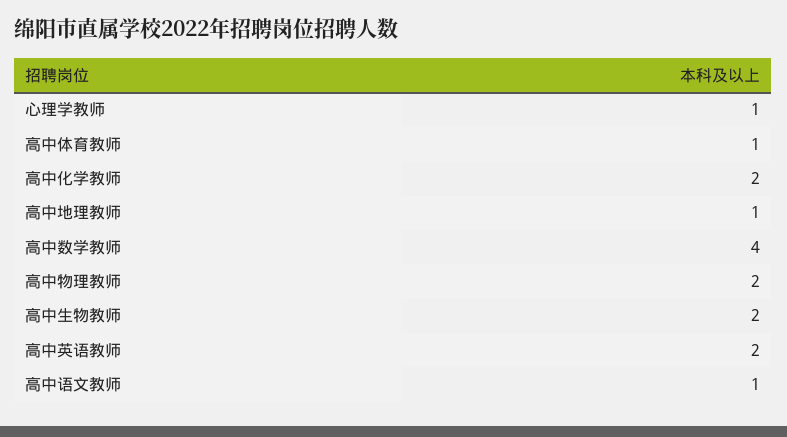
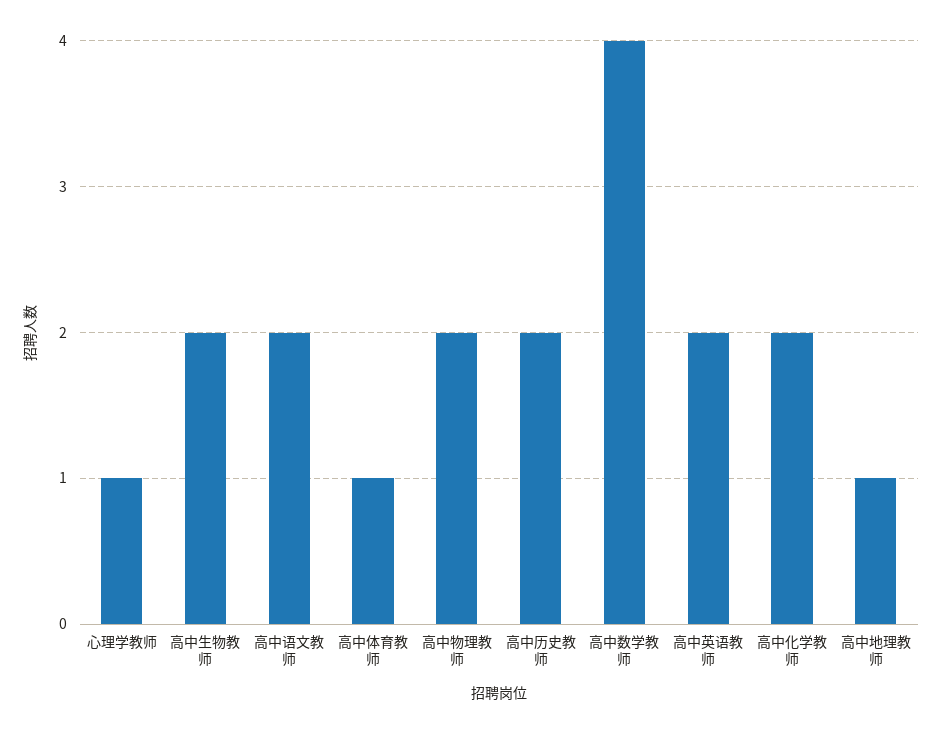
高中语文教师: 1 -> 2
高中历史教师: none -> 2

